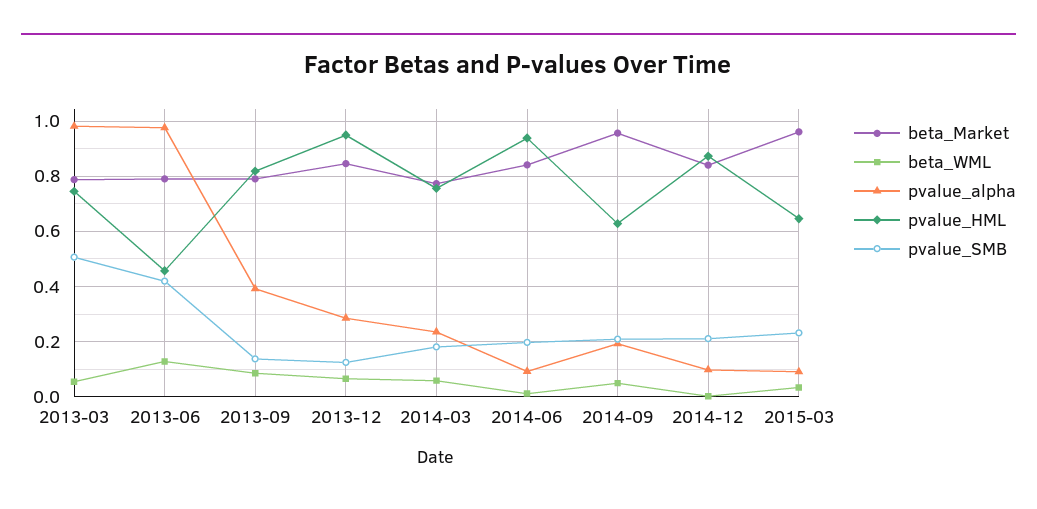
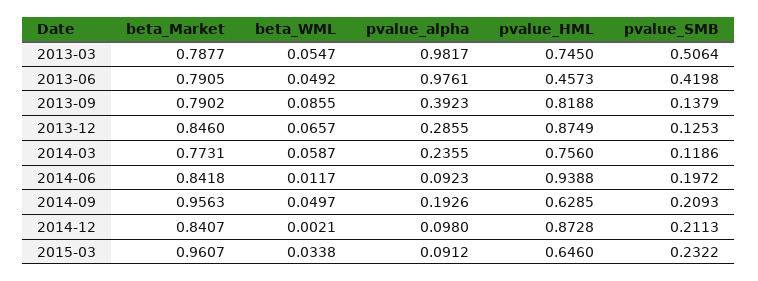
beta_WML, 2013-06: 0.125 -> 0.0492
pvalue_HML, 2013-12: 0.95 -> 0.8749
pvalue_SMB, 2014-03: 0.175 -> 0.1186

